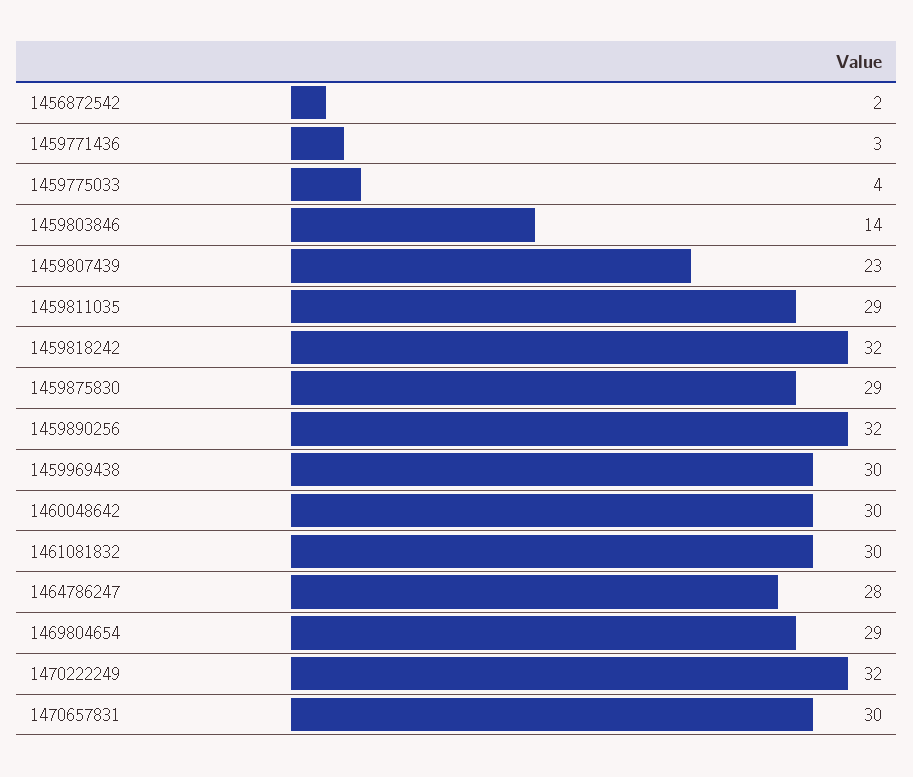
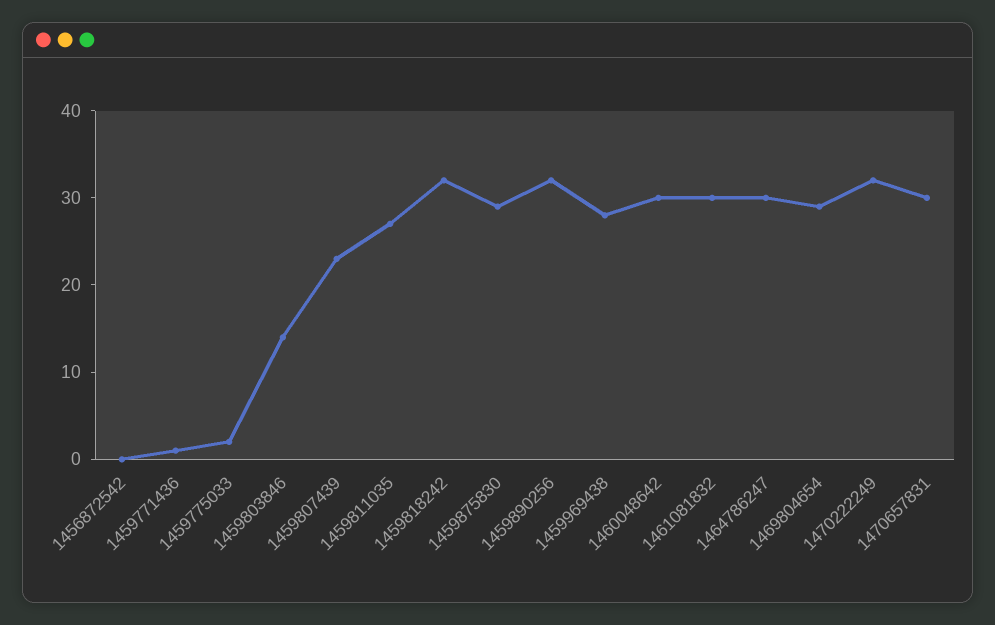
1456872542: 2 -> 0
1459771436: 3 -> 1
1459775033: 4 -> 2
1459811035: 29 -> 27
1459969438: 30 -> 28
1464786247: 28 -> 30

